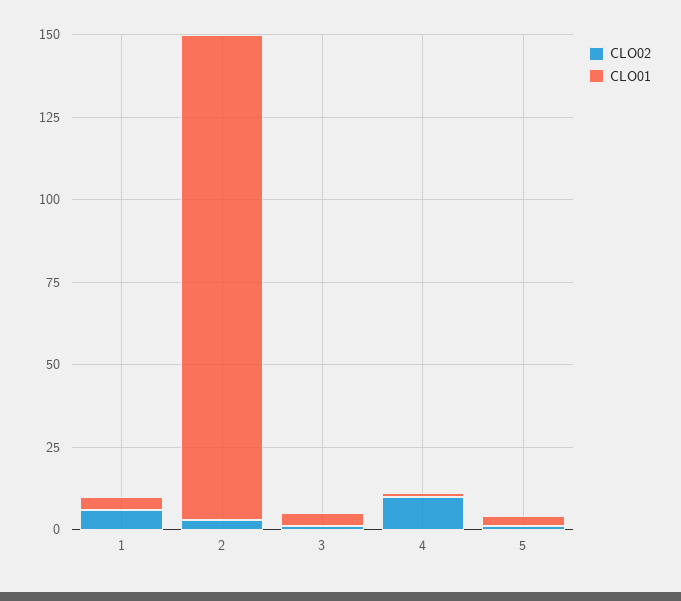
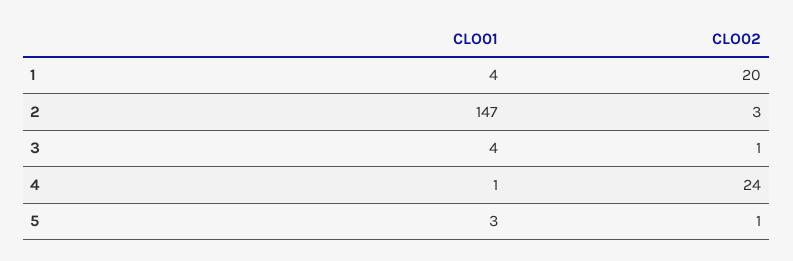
CLO02, 1: 5 -> 20
CLO02, 4: 10 -> 24

